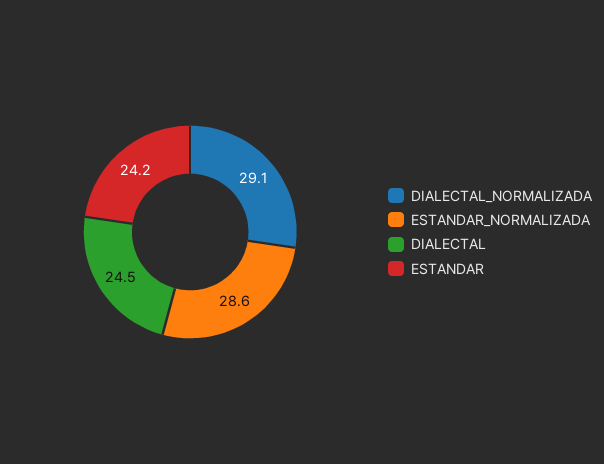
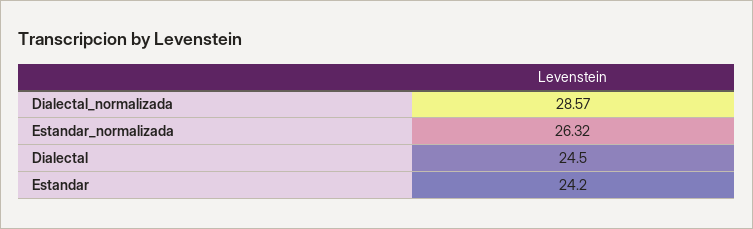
DIALECTAL_NORMALIZADA: 29.1 -> 28.57
ESTANDAR_NORMALIZADA: 28.6 -> 26.32

